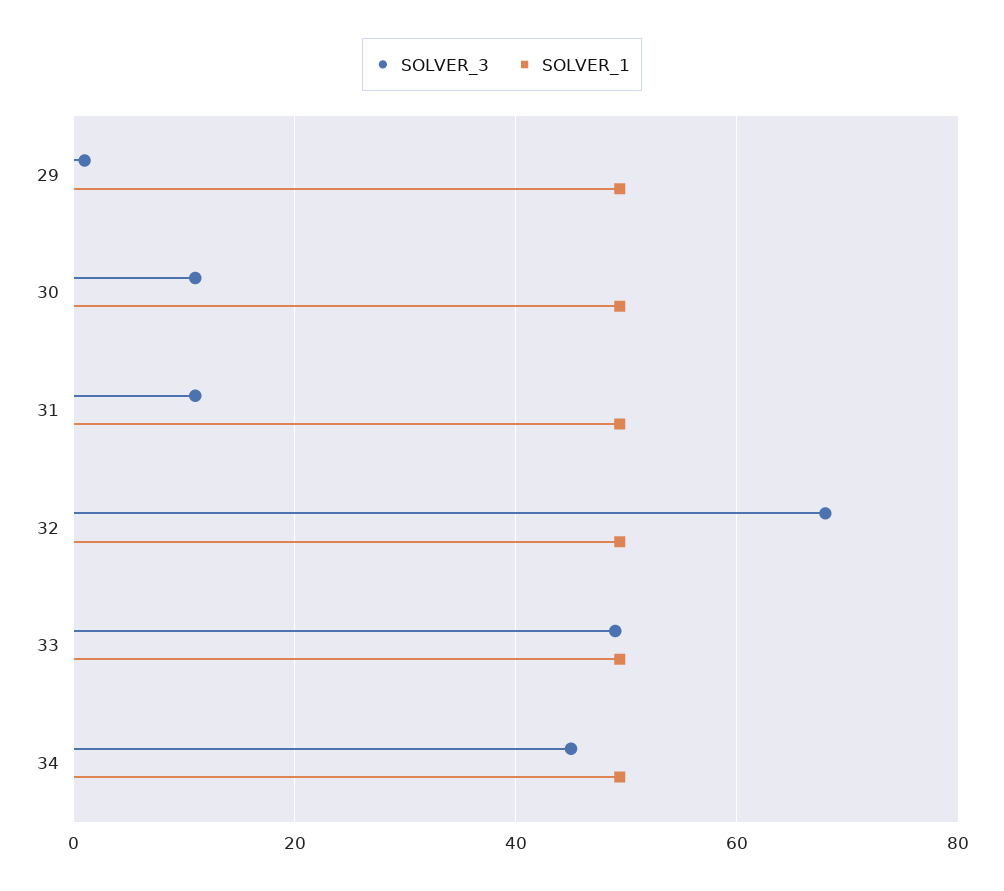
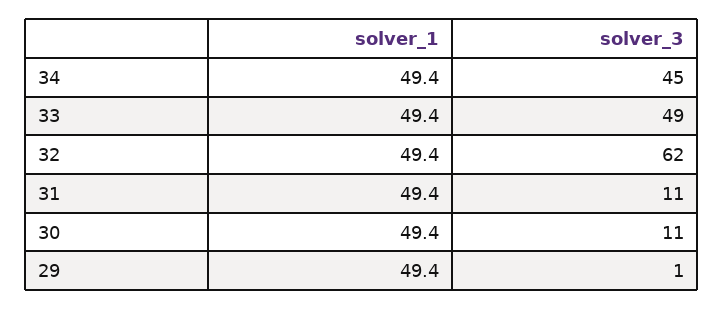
SOLVER_3, 32: 68 -> 62

